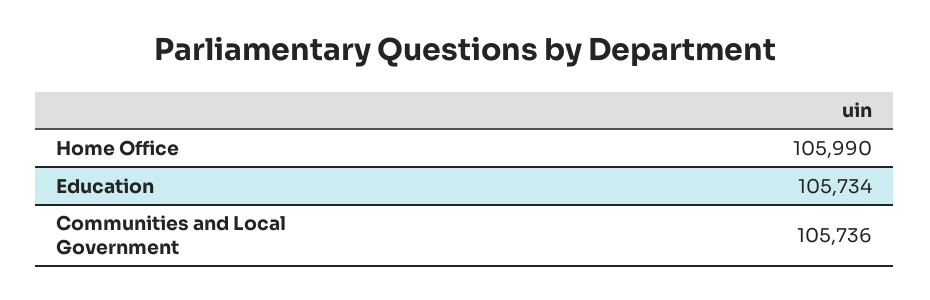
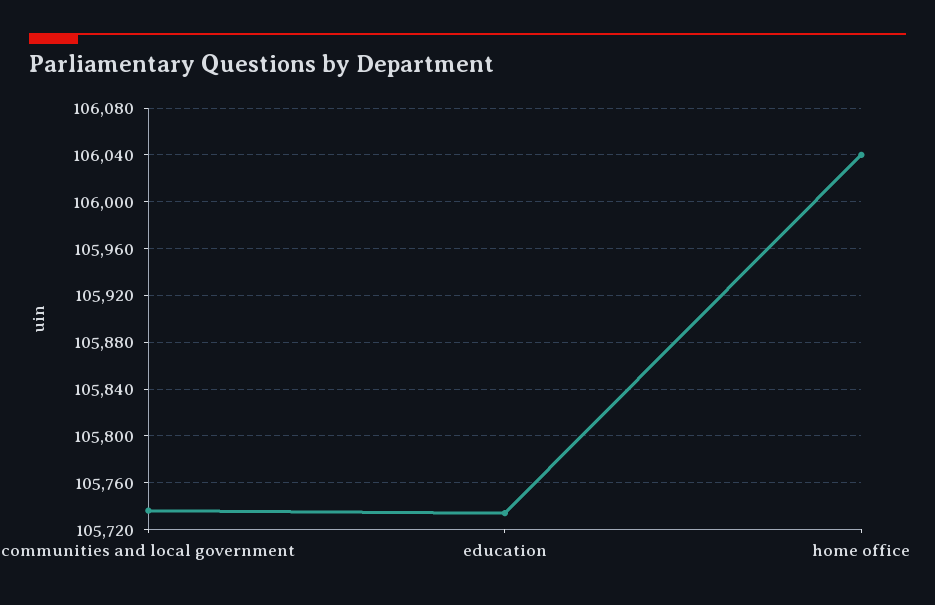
Home Office: 105990 -> 106040

